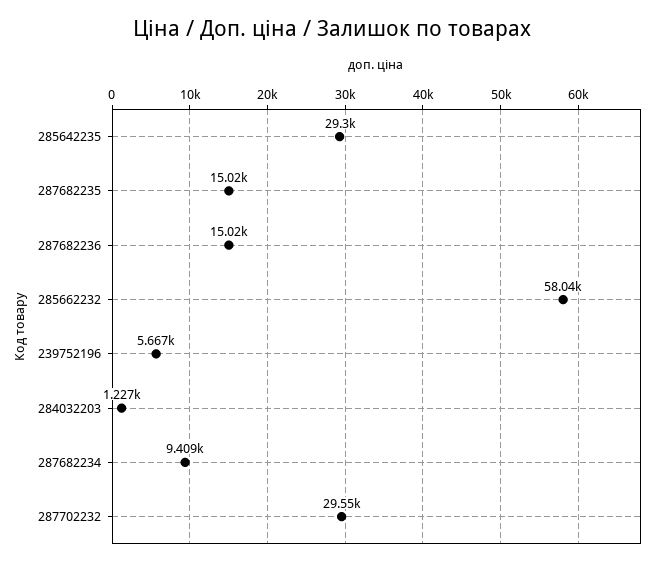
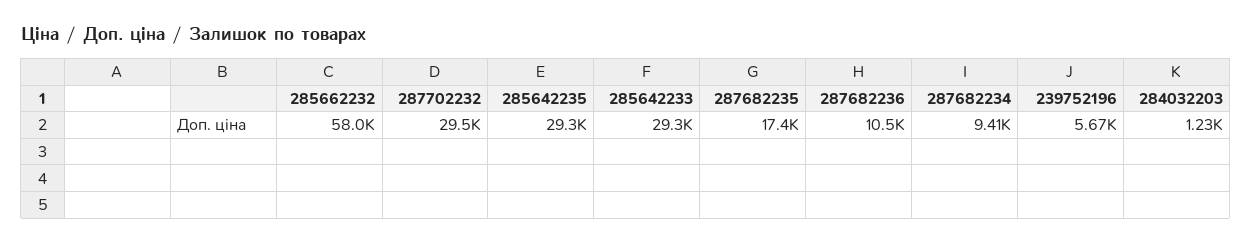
287682235: 15020 -> 17400
287682236: 15020 -> 10500
285642233: none -> 29300

